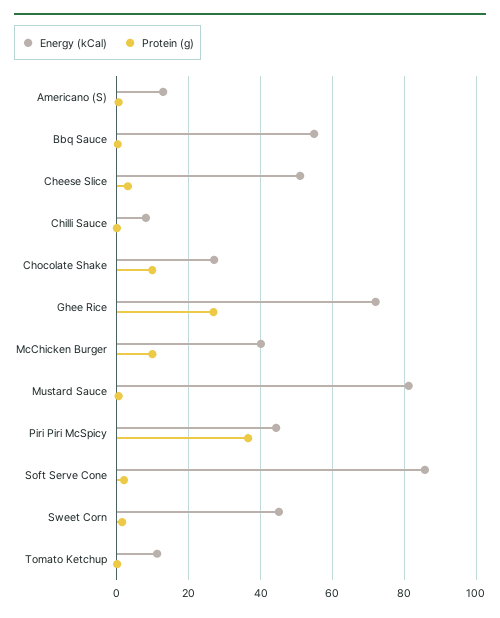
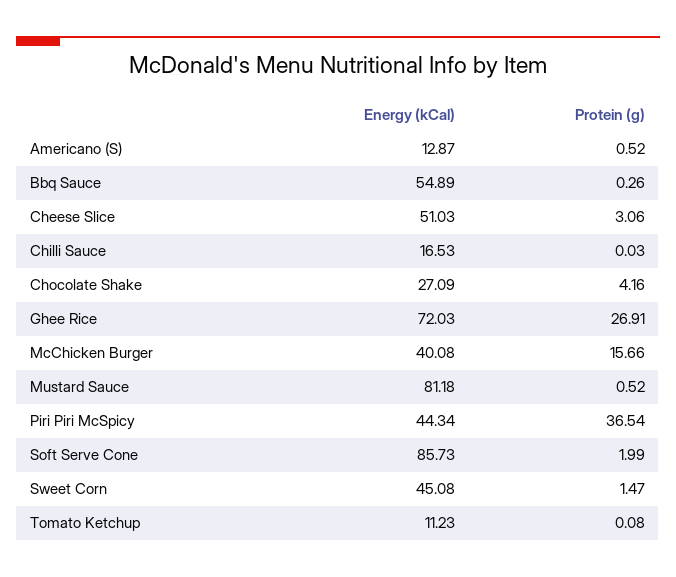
Energy (kCal), Chilli Sauce: 8 -> 16.53
Protein (g), Chocolate Shake: 10 -> 4.16
Protein (g), McChicken Burger: 10 -> 15.66

